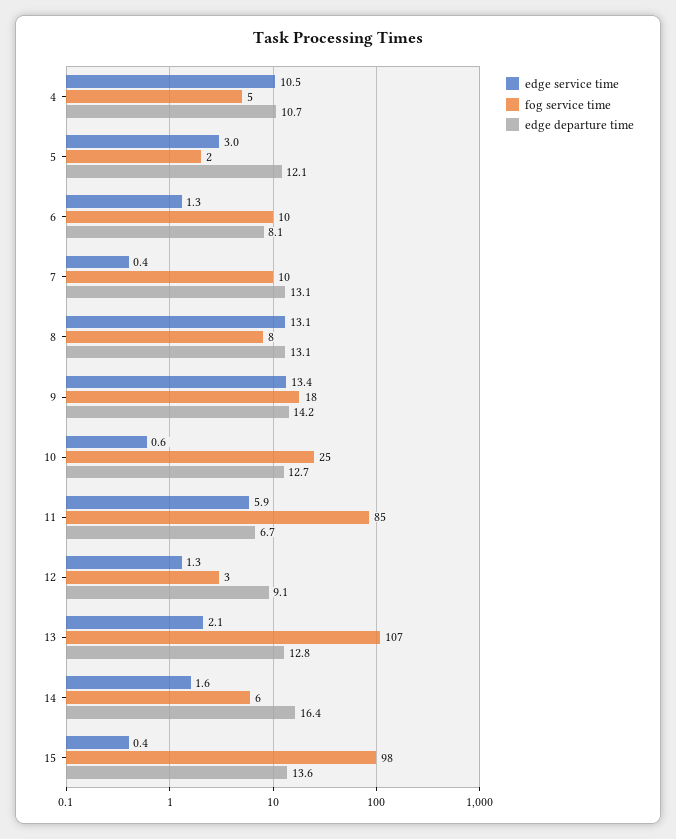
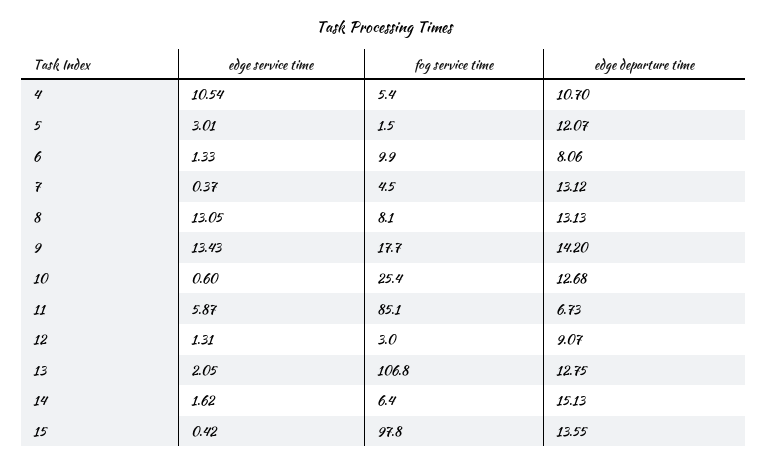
fog service time, 7: 10 -> 4.5
edge departure time, 14: 16.4 -> 15.13

